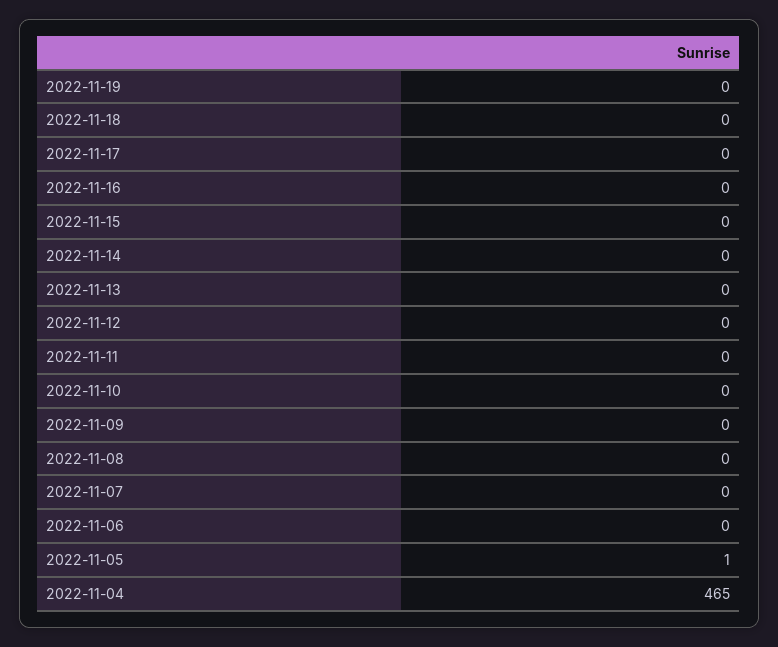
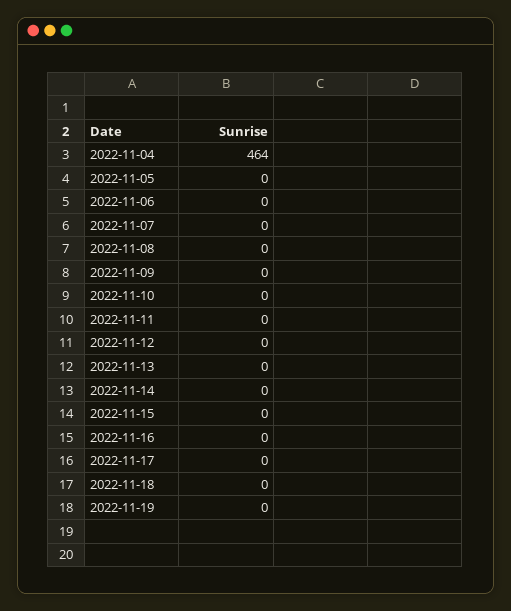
2022-11-05: 1 -> 0
2022-11-04: 465 -> 464

